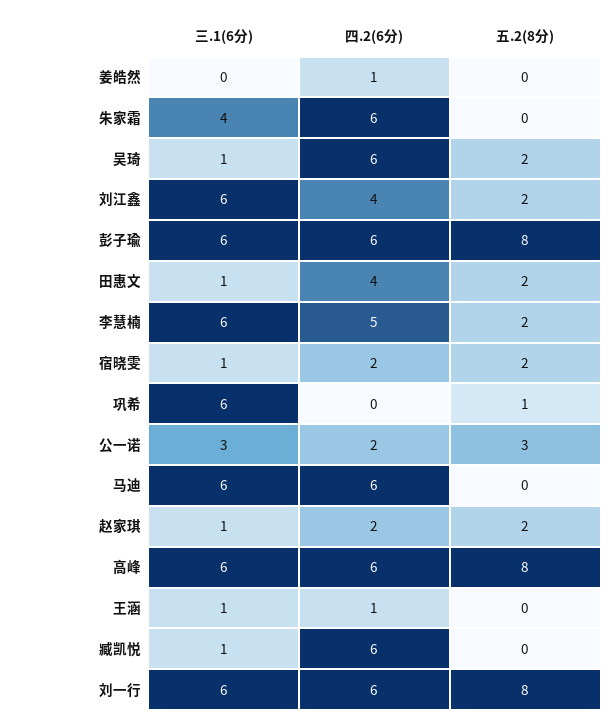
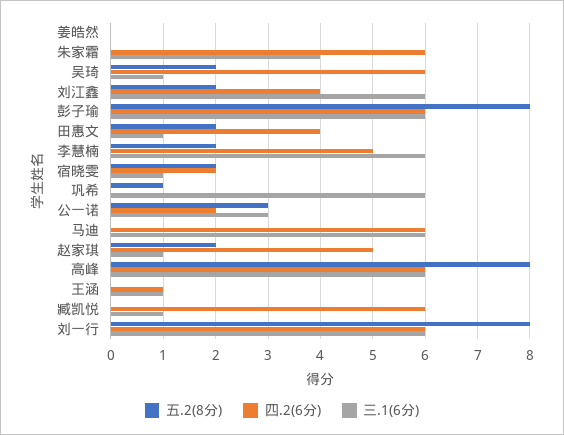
四.2(6分), 姜皓然: 1 -> 0
四.2(6分), 赵家琪: 2 -> 5

